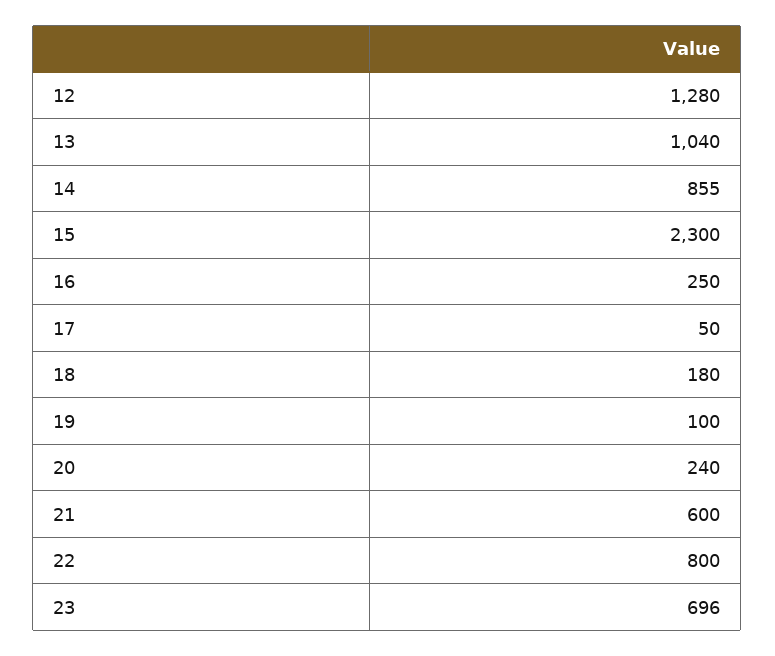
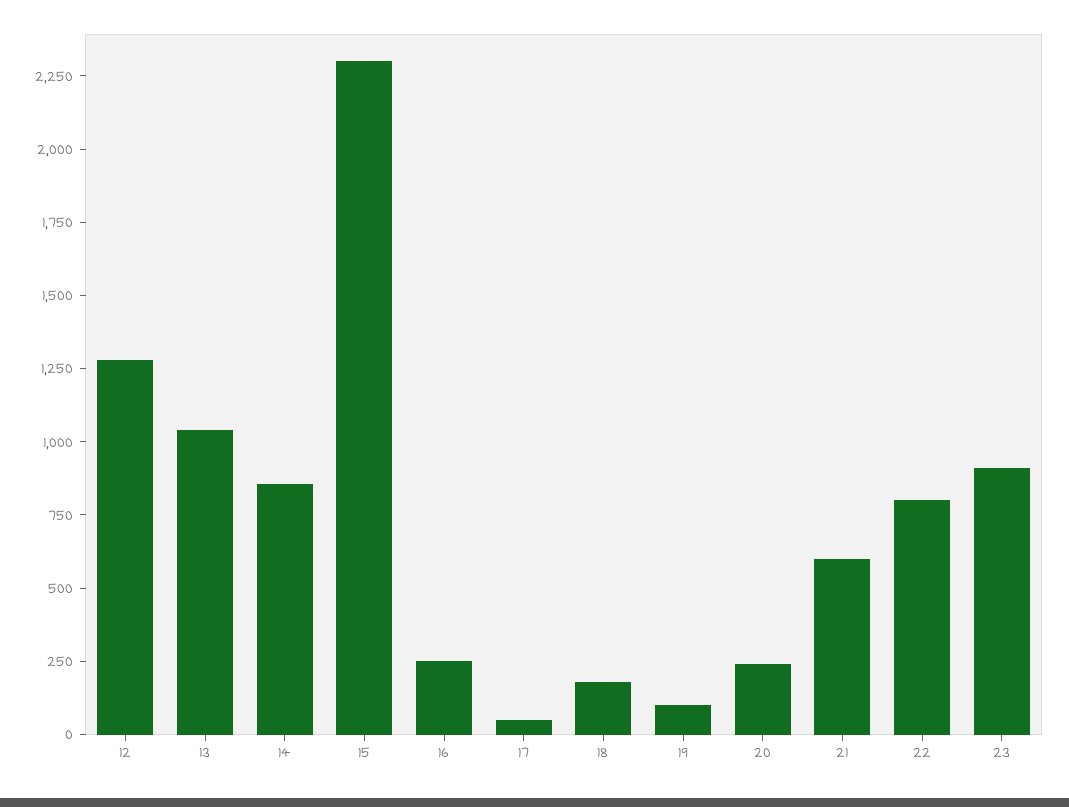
23: 696 -> 900

